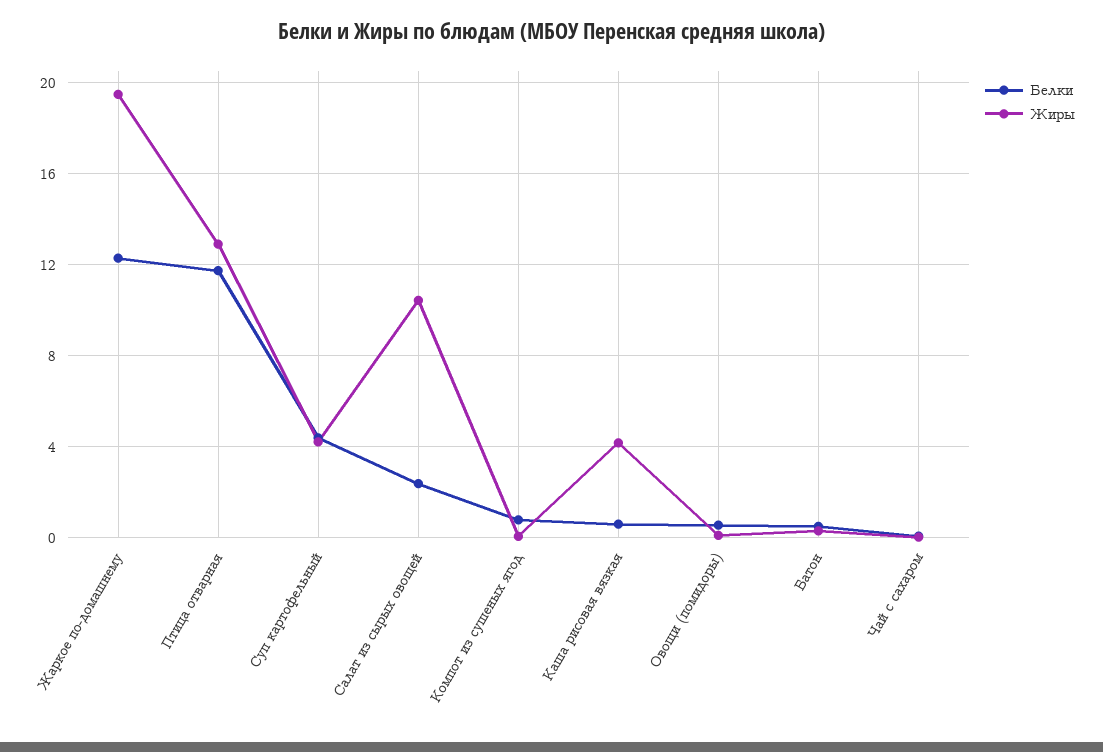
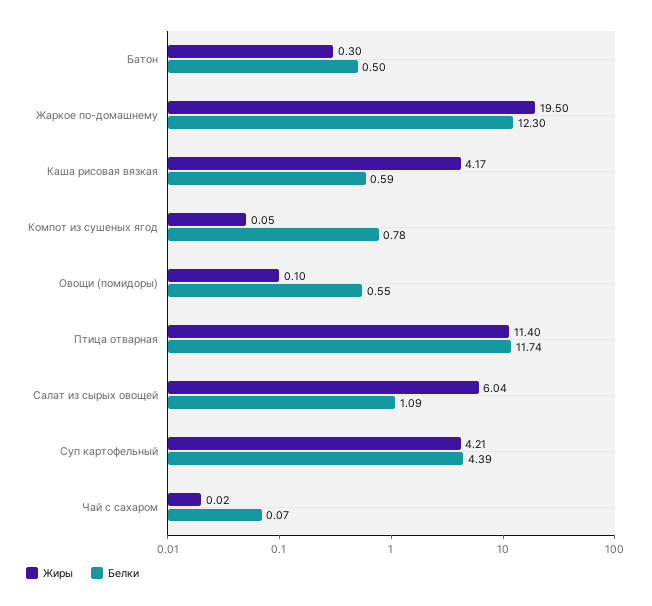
Жиры, Птица отварная: 13 -> 11.4
Белки, Салат из сырых овощей: 2.5 -> 1.09
Жиры, Салат из сырых овощей: 10.5 -> 6.04

